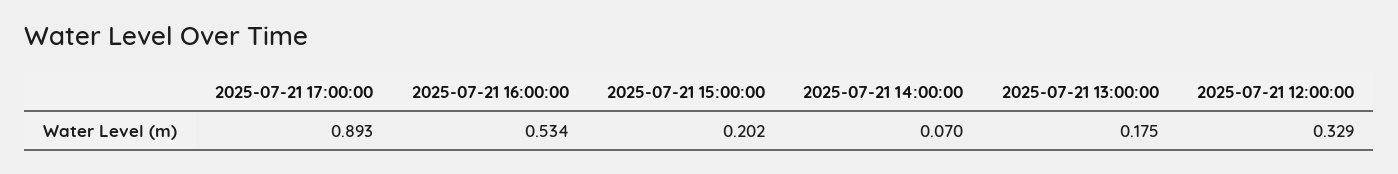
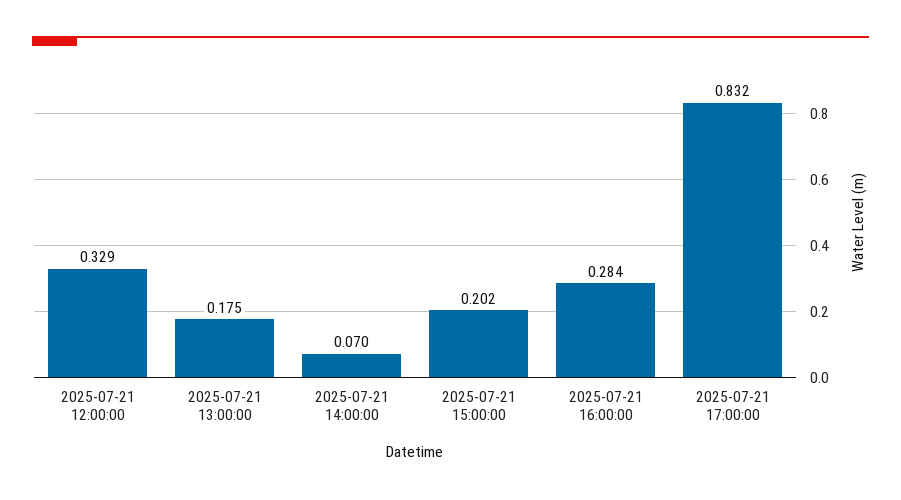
2025-07-21 17:00:00: 0.893 -> 0.832
2025-07-21 16:00:00: 0.534 -> 0.284

